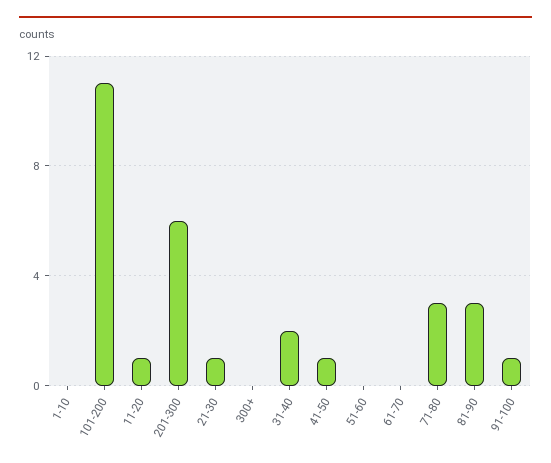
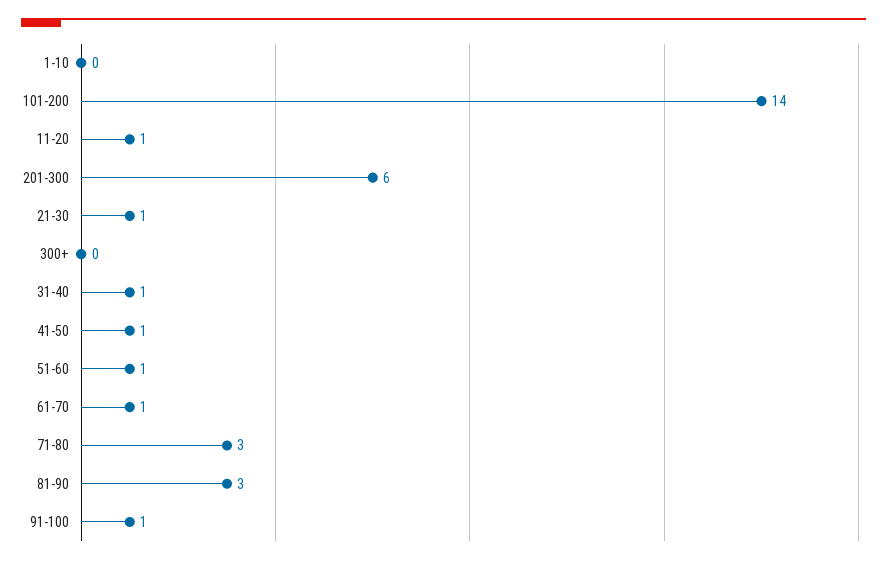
101-200: 11 -> 14
31-40: 2 -> 1
51-60: 0 -> 1
61-70: 0 -> 1

